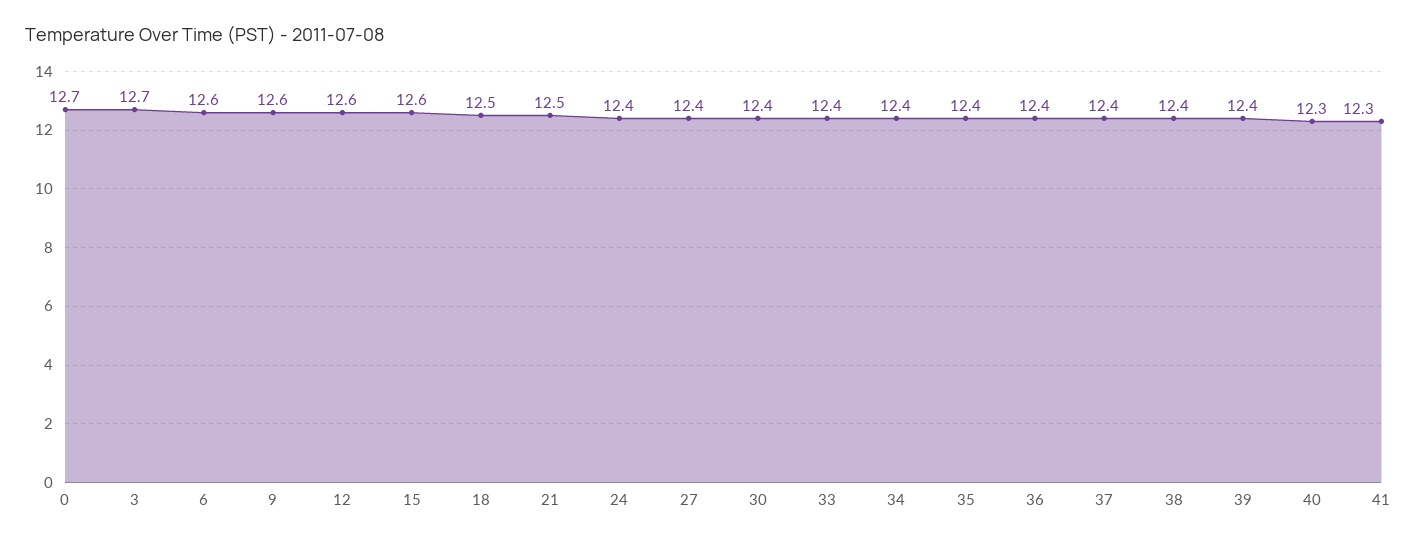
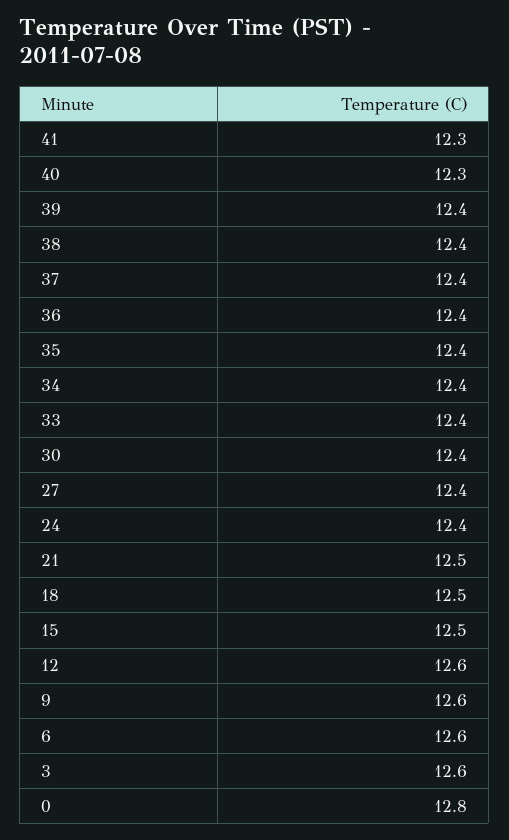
0: 12.7 -> 12.8
3: 12.7 -> 12.6
15: 12.6 -> 12.5

